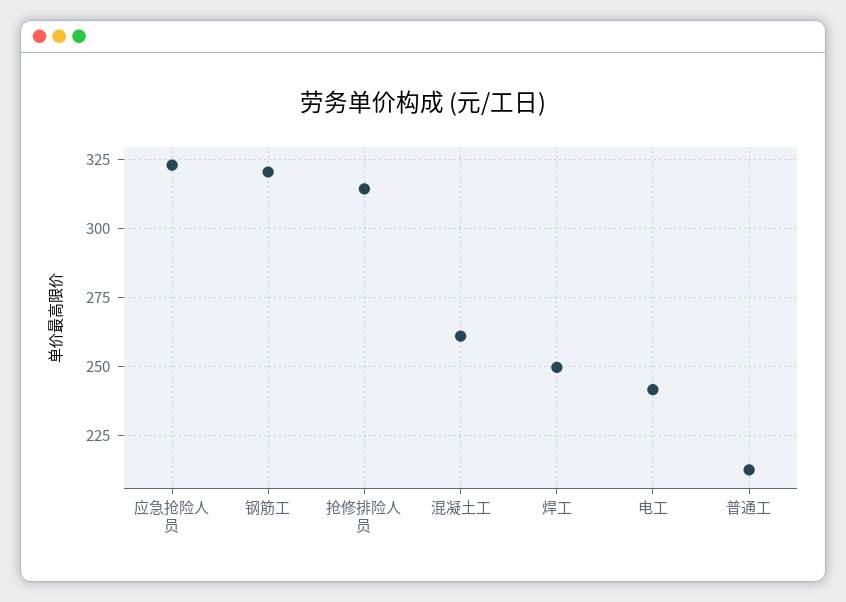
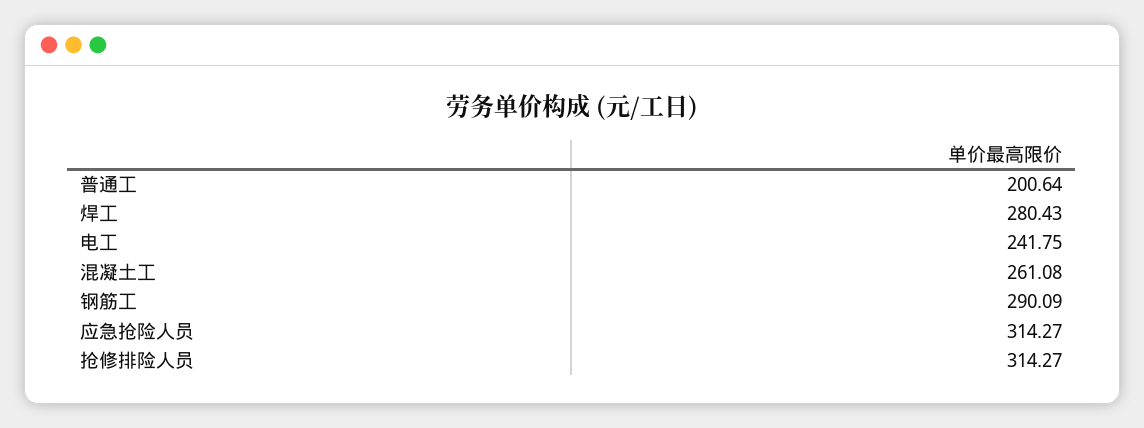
应急抢险人员: 322.5 -> 314.27
钢筋工: 320 -> 290.09
焊工: 250 -> 280.43
普通工: 212.5 -> 200.64

